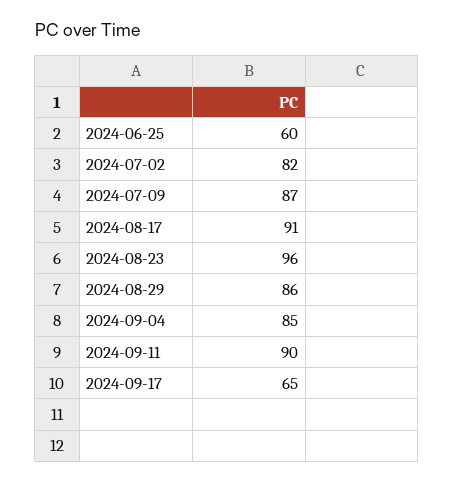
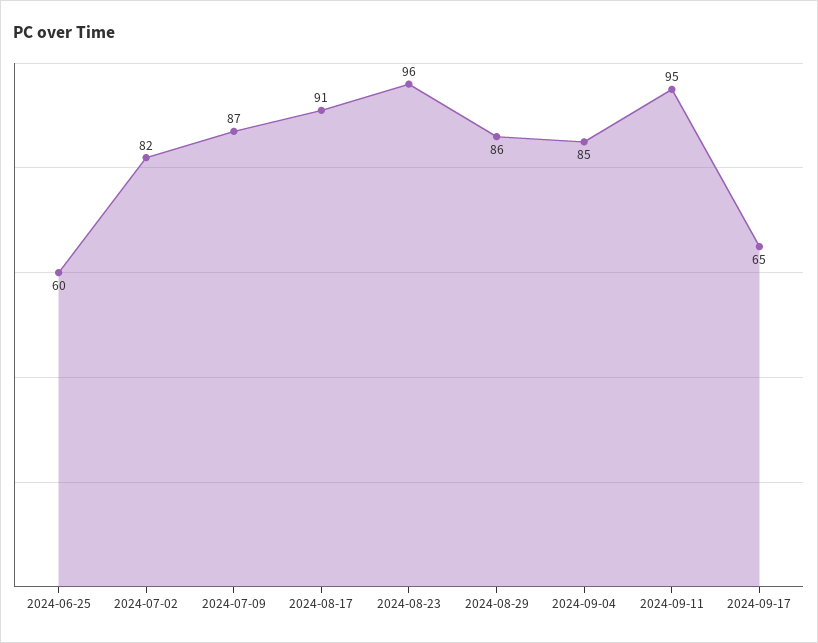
2024-09-11: 90 -> 95

